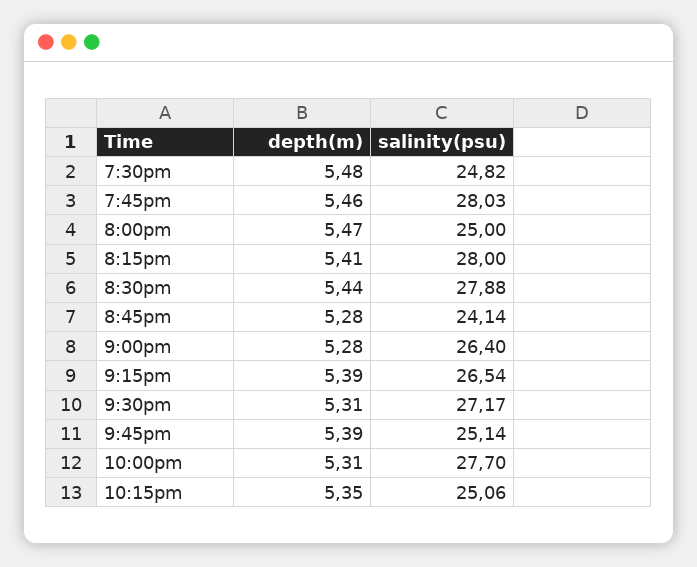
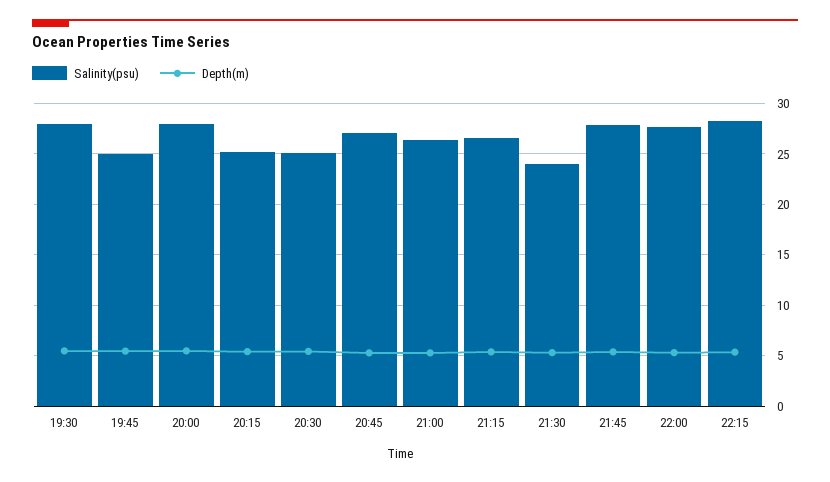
salinity(psu), 7:30pm: 24.82 -> 28
salinity(psu), 7:45pm: 28.03 -> 25
salinity(psu), 8:00pm: 25 -> 28
salinity(psu), 8:15pm: 28 -> 25
salinity(psu), 8:30pm: 27.88 -> 25
salinity(psu), 8:45pm: 24.14 -> 27
salinity(psu), 9:30pm: 27.17 -> 24
salinity(psu), 9:45pm: 25.14 -> 28
salinity(psu), 10:15pm: 25.06 -> 28

